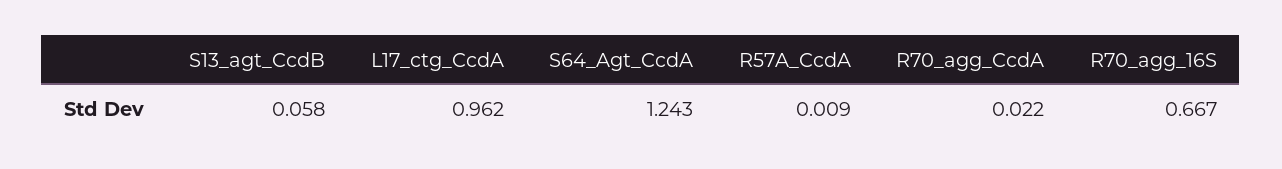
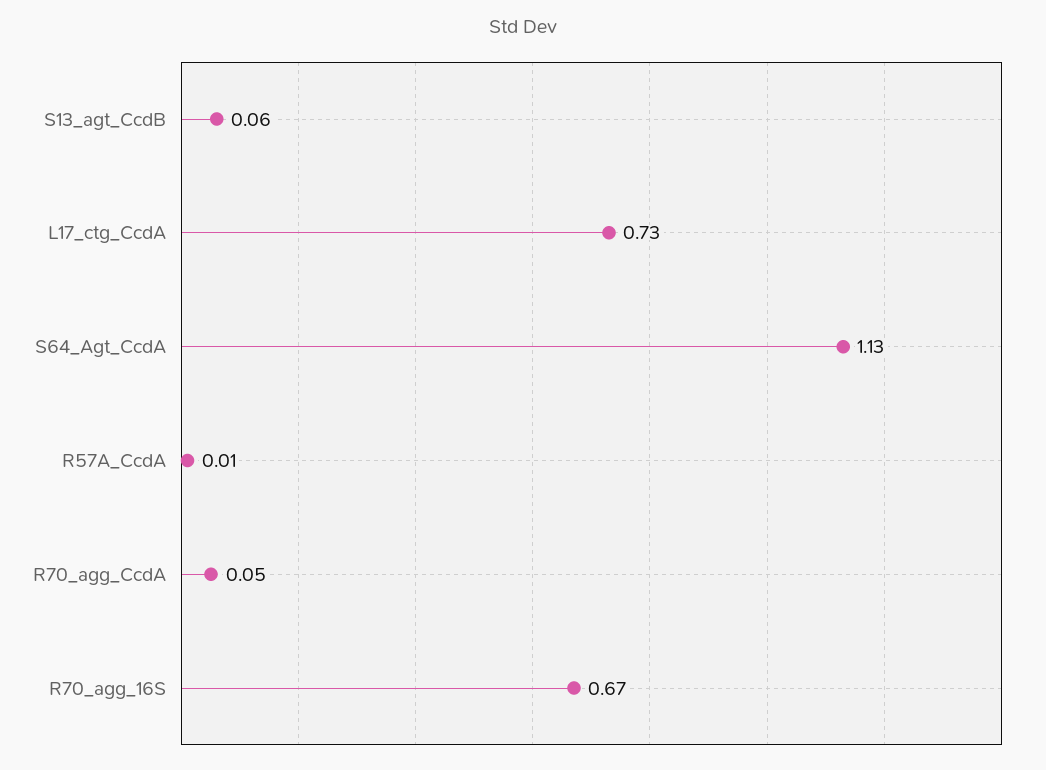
L17_ctg_CcdA: 0.962 -> 0.73
S64_Agt_CcdA: 1.243 -> 1.13
R70_agg_CcdA: 0.022 -> 0.05

